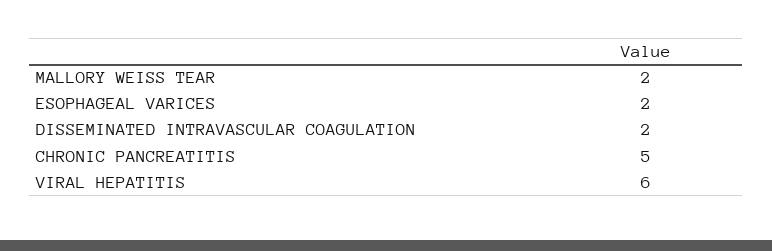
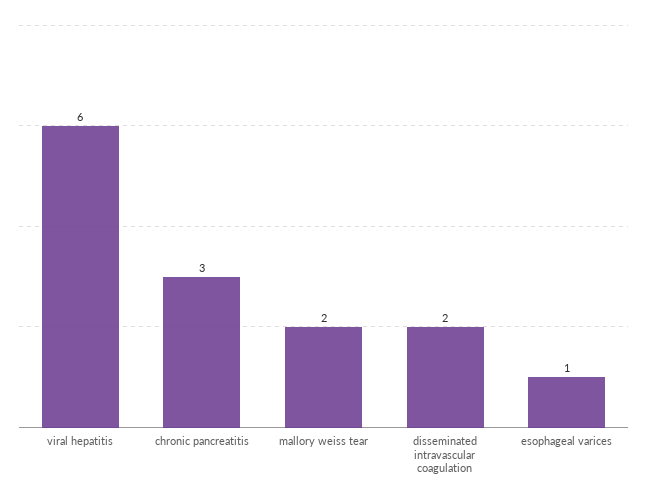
ESOPHAGEAL VARICES: 2 -> 1
CHRONIC PANCREATITIS: 5 -> 3

